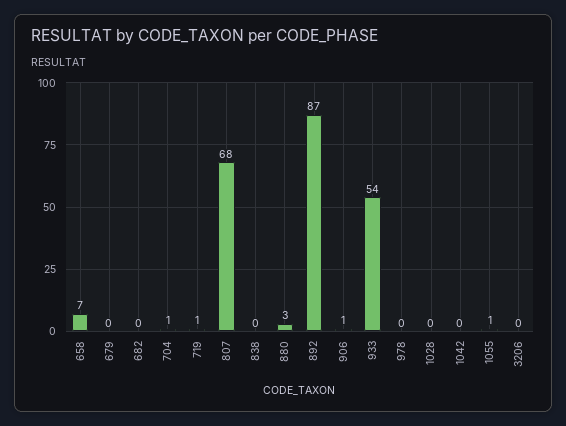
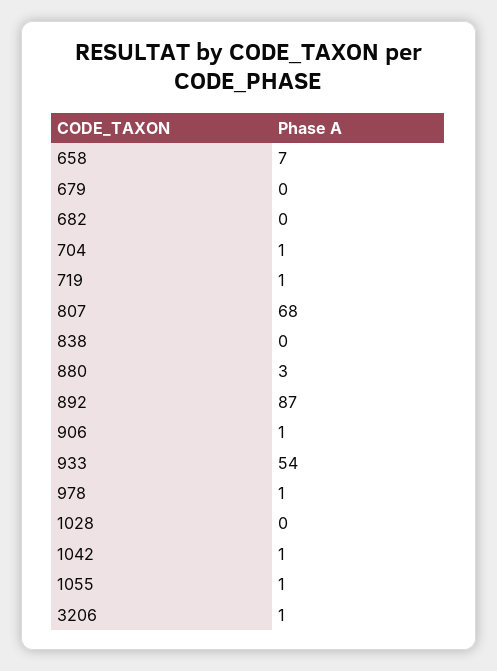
978: 0 -> 1
1042: 0 -> 1
3206: 0 -> 1

